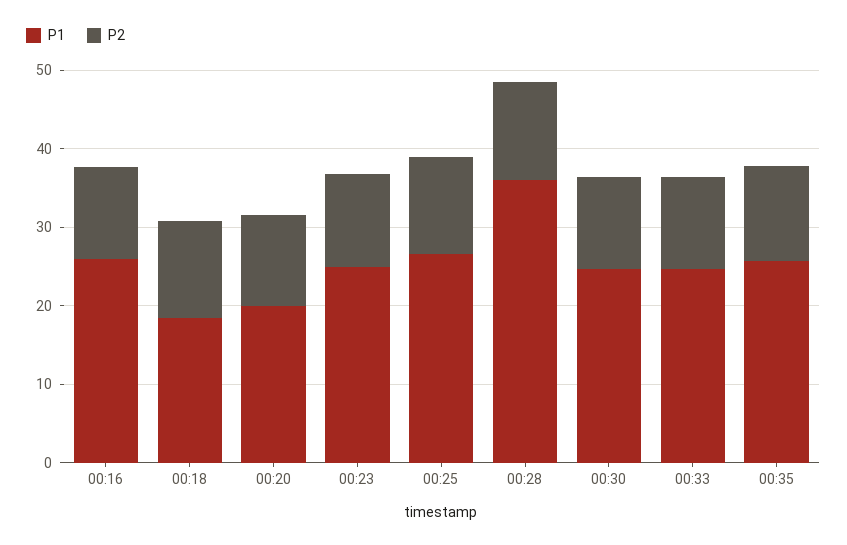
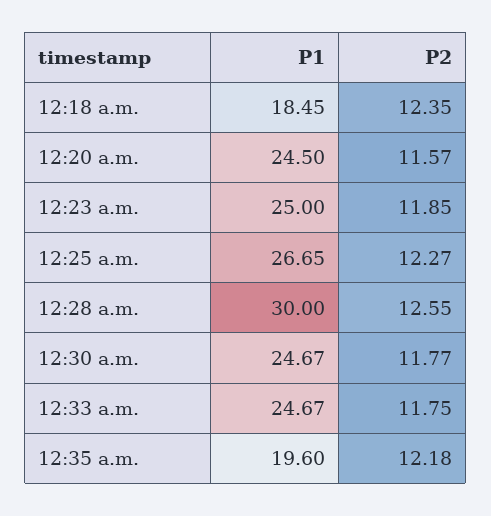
P1, 00:16: 26 -> none
P2, 00:16: 12 -> none
P1, 00:20: 20 -> 24.5
P1, 00:28: 36 -> 30
P1, 00:35: 26 -> 19.6

